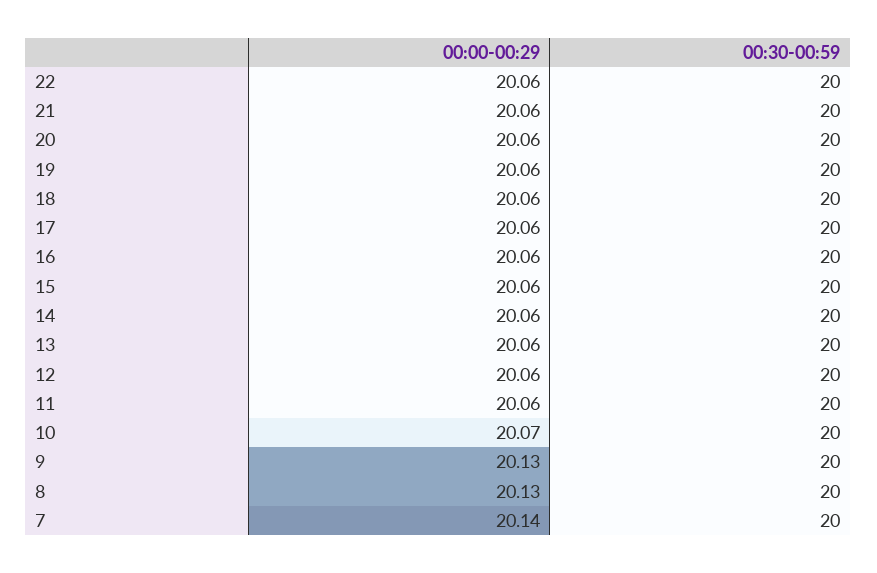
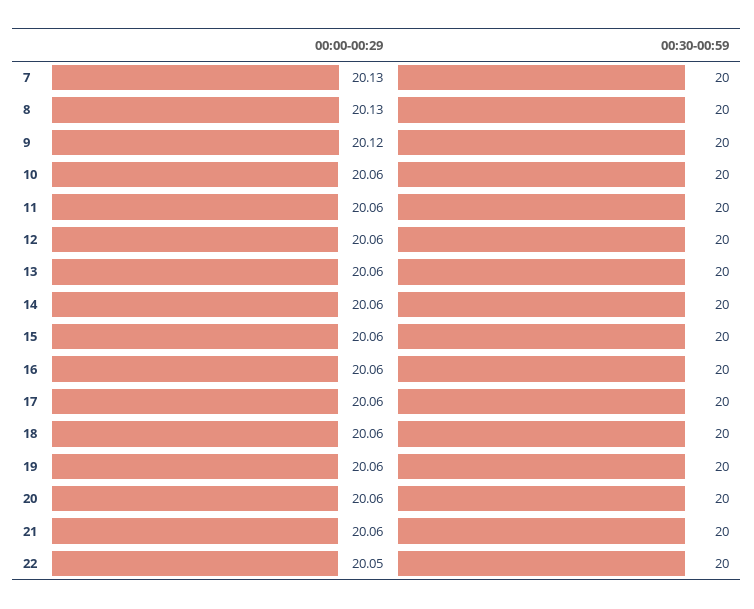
00:00-00:29, 22: 20.06 -> 20.05
00:00-00:29, 10: 20.07 -> 20.06
00:00-00:29, 9: 20.13 -> 20.12
00:00-00:29, 7: 20.14 -> 20.13

